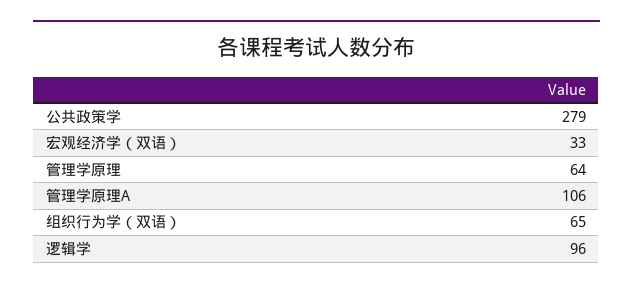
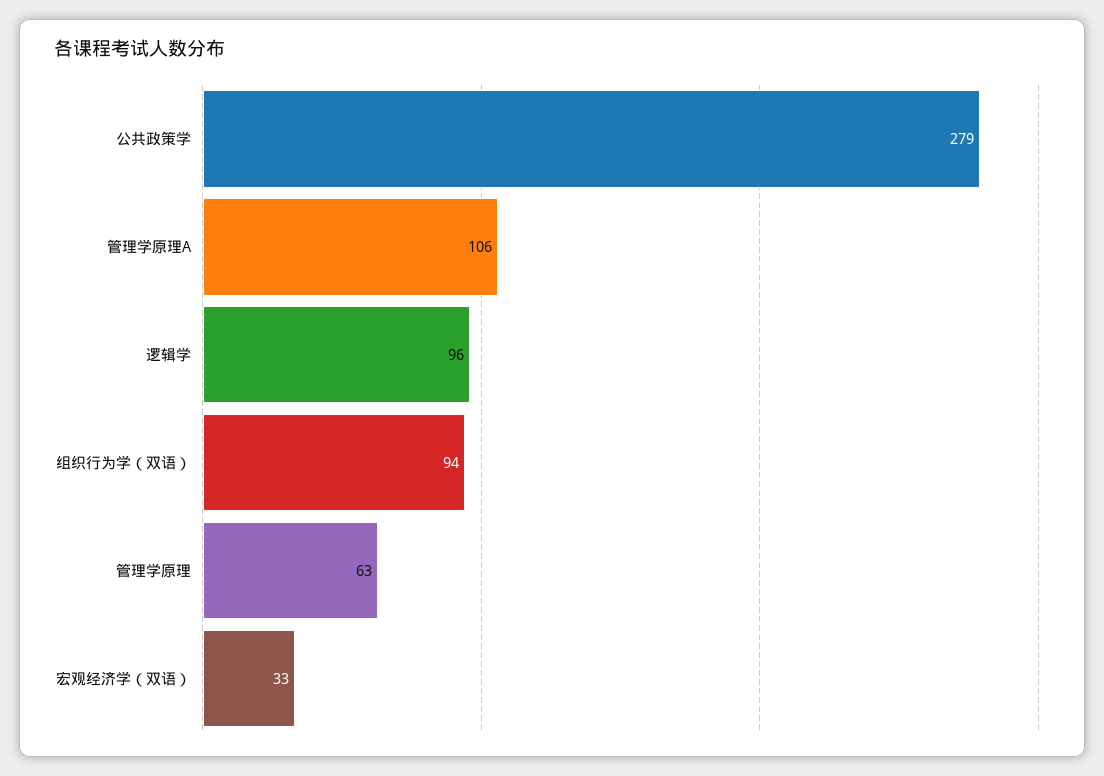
管理学原理: 64 -> 63
组织行为学（双语）: 65 -> 94

